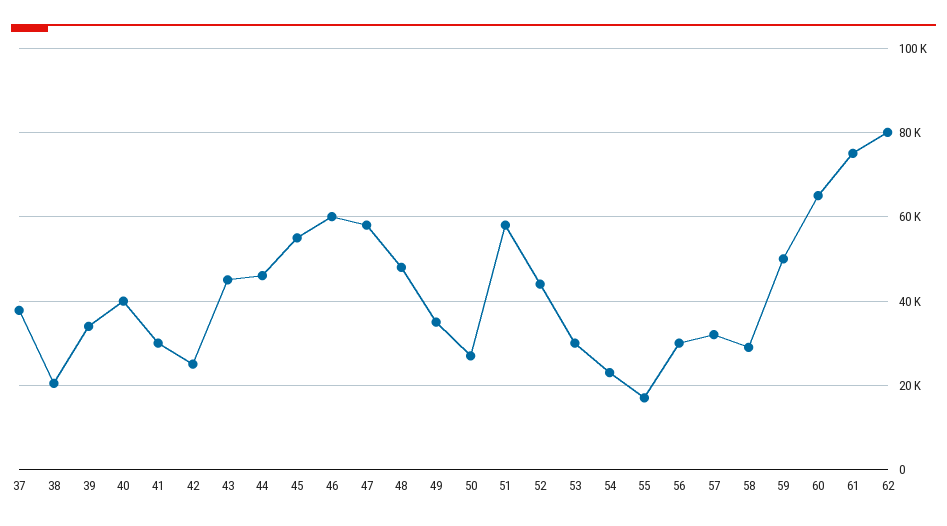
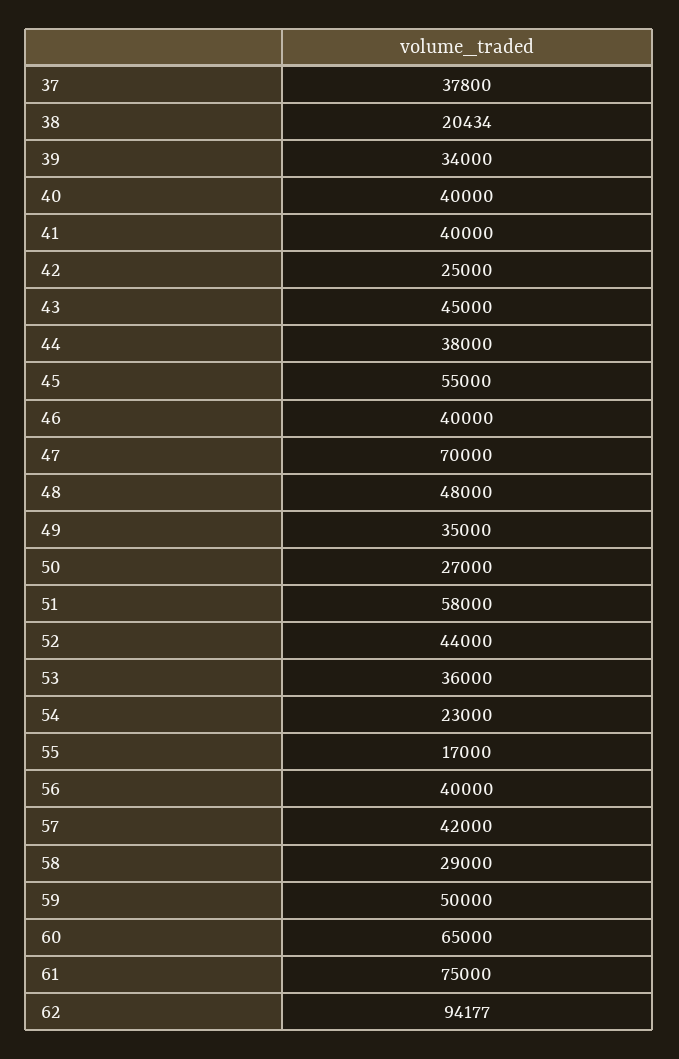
41: 30000 -> 40000
44: 46000 -> 38000
46: 60000 -> 40000
47: 58000 -> 70000
53: 30000 -> 36000
56: 30000 -> 40000
57: 32000 -> 42000
62: 80000 -> 94177

